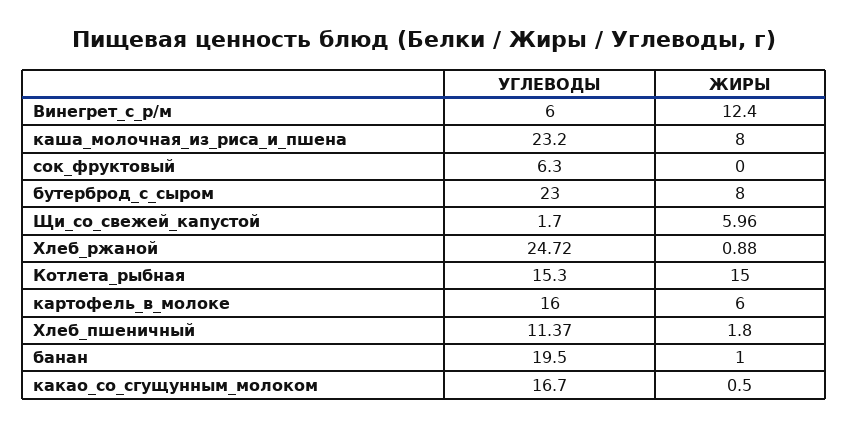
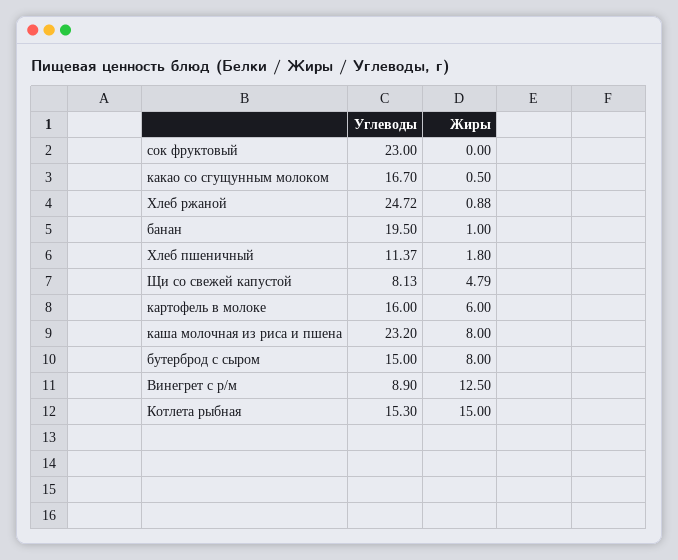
УГЛЕВОДЫ, Винегрет_с_р/м: 6 -> 8.9
ЖИРЫ, Винегрет_с_р/м: 12.4 -> 12.5
УГЛЕВОДЫ, сок_фруктовый: 6.3 -> 23
УГЛЕВОДЫ, бутерброд_с_сыром: 23 -> 15
УГЛЕВОДЫ, Щи_со_свежей_капустой: 1.7 -> 8.13
ЖИРЫ, Щи_со_свежей_капустой: 5.96 -> 4.79

